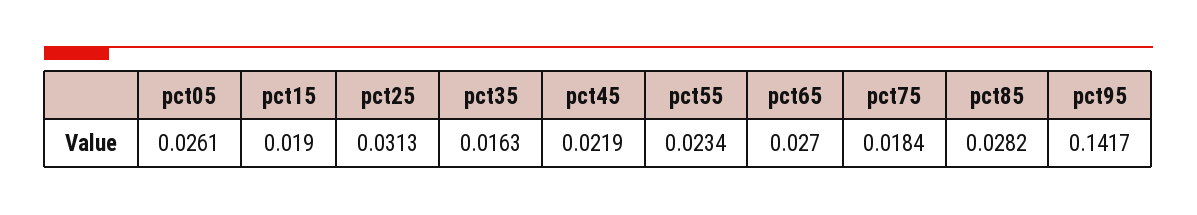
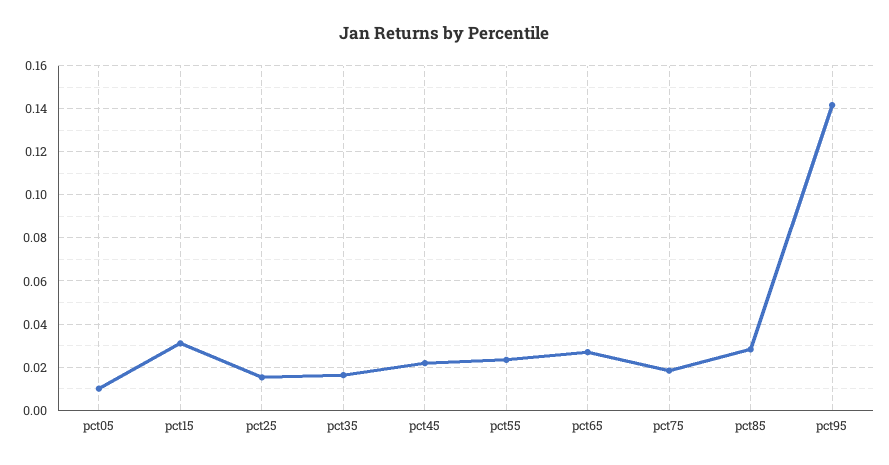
pct05: 0.0261 -> 0.01
pct15: 0.019 -> 0.03
pct25: 0.0313 -> 0.015

